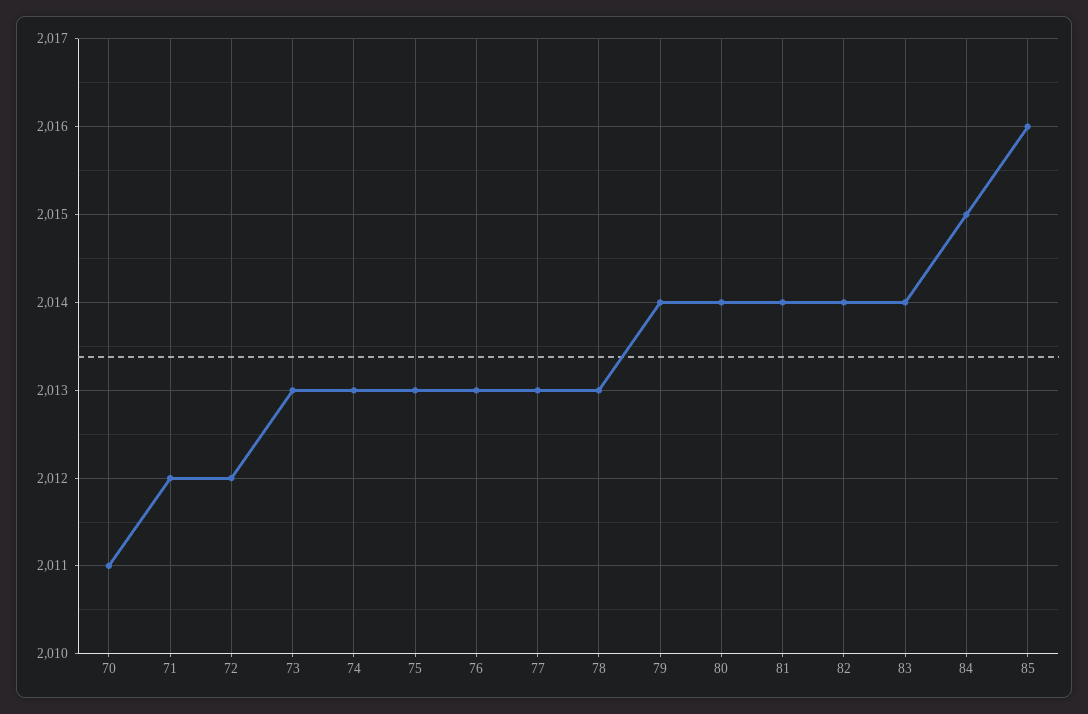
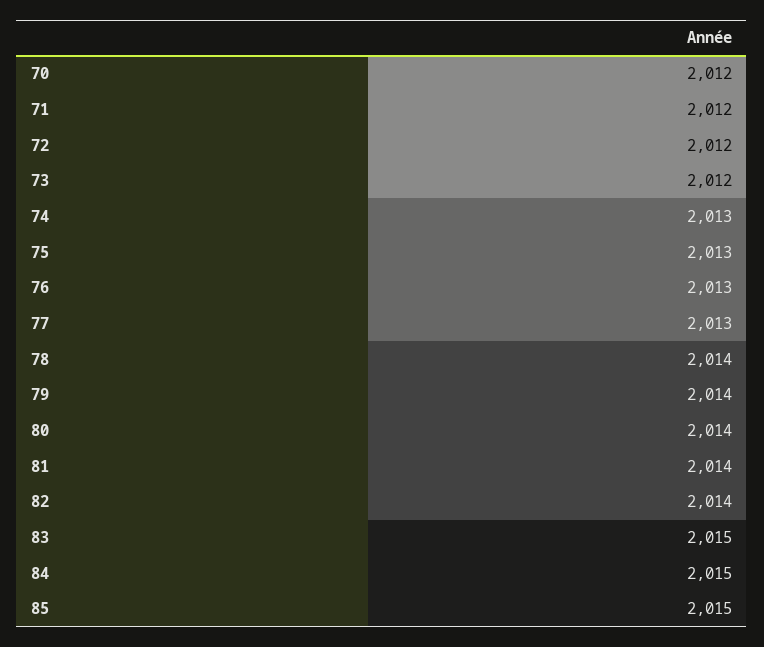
70: 2011 -> 2012
73: 2013 -> 2012
78: 2013 -> 2014
83: 2014 -> 2015
85: 2016 -> 2015

